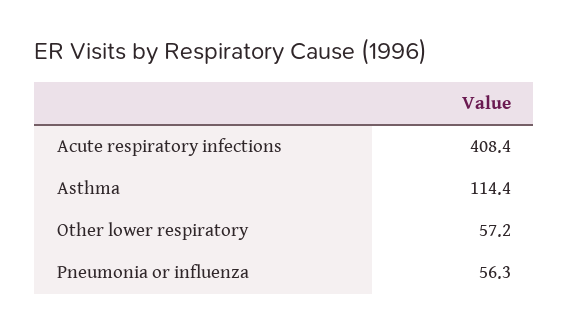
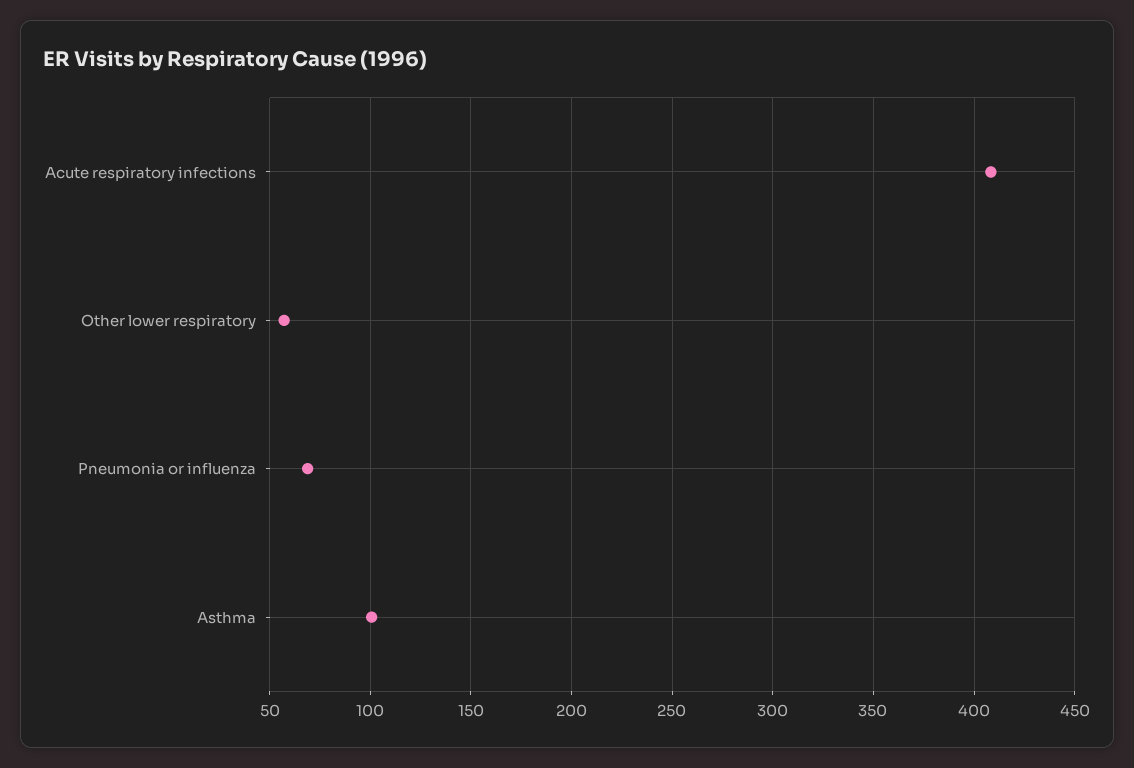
Asthma: 114.4 -> 100
Pneumonia or influenza: 56.3 -> 70

